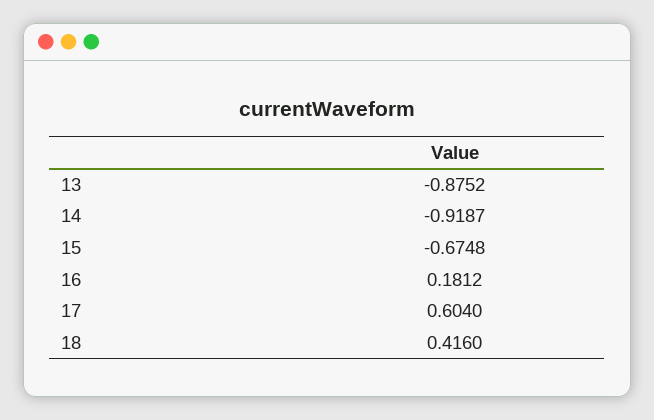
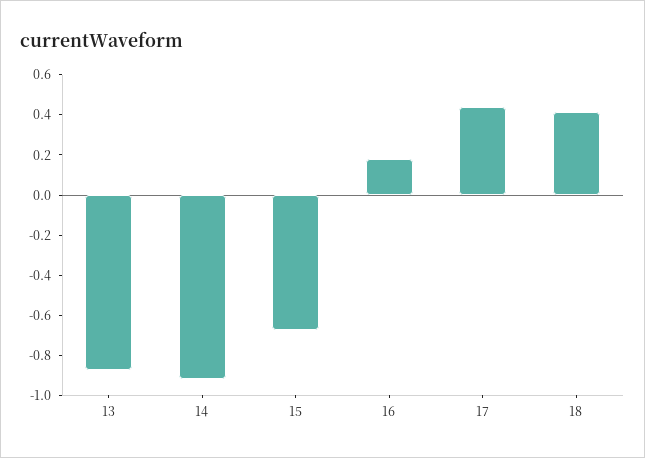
17: 0.604 -> 0.45

